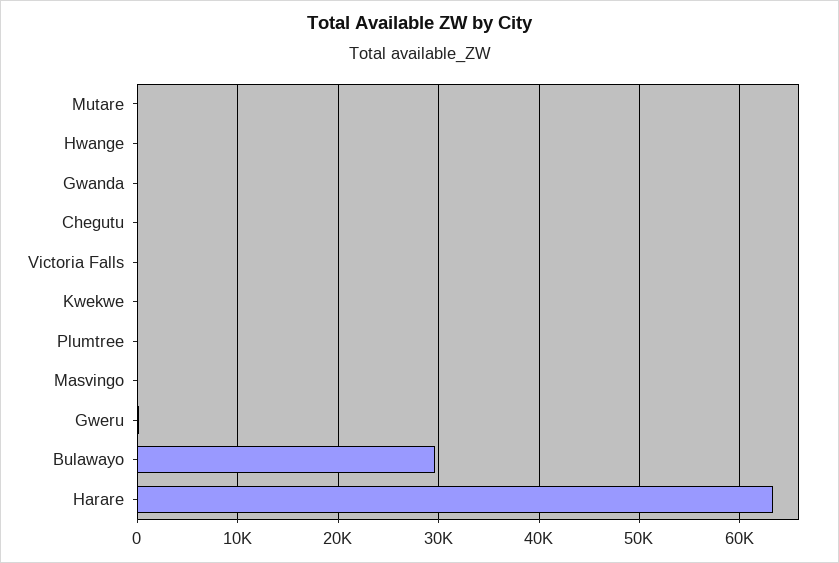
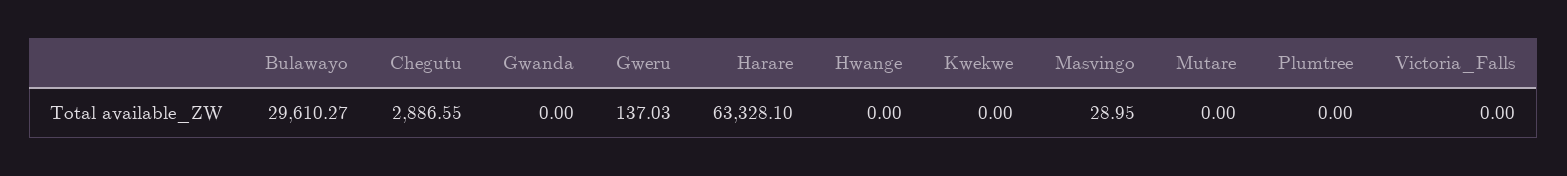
Chegutu: 0 -> 2886.55

